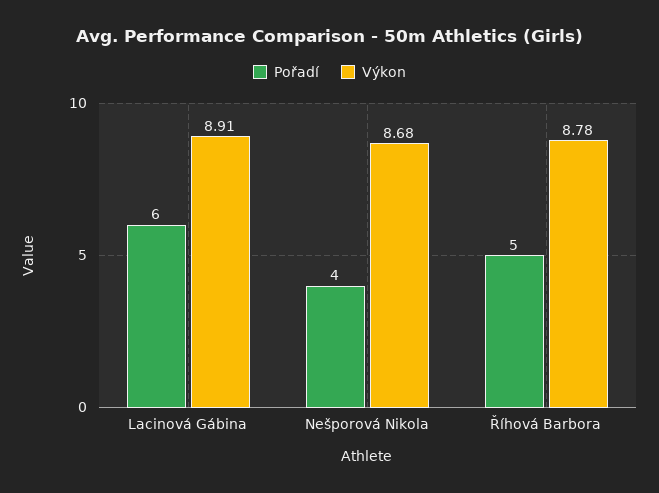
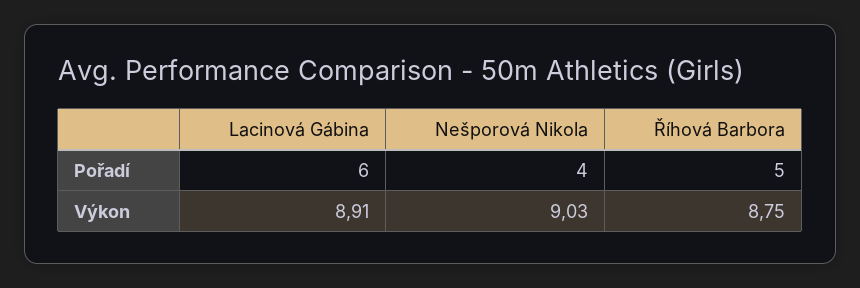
Výkon, Nešporová Nikola: 8.68 -> 9.03
Výkon, Říhová Barbora: 8.78 -> 8.75

